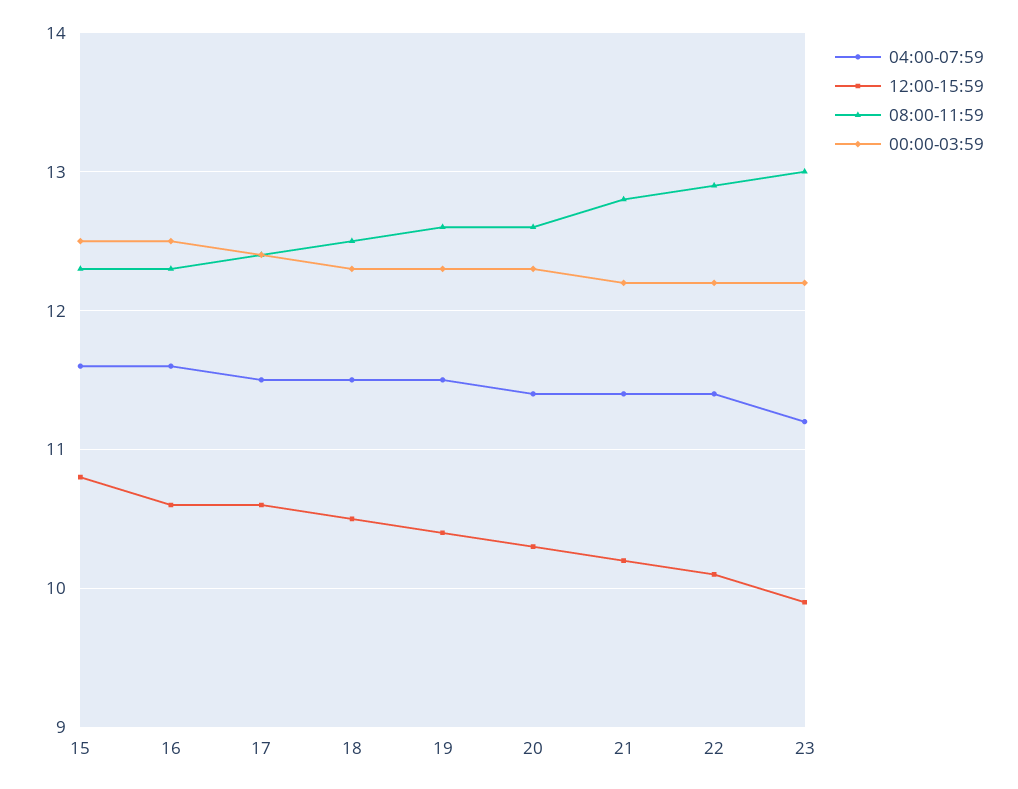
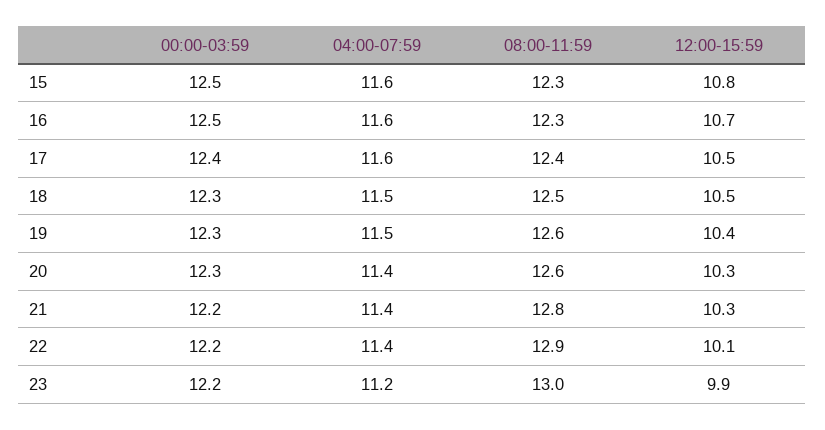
12:00-15:59, 16: 10.6 -> 10.7
04:00-07:59, 17: 11.5 -> 11.6
12:00-15:59, 17: 10.6 -> 10.5
12:00-15:59, 21: 10.2 -> 10.3

